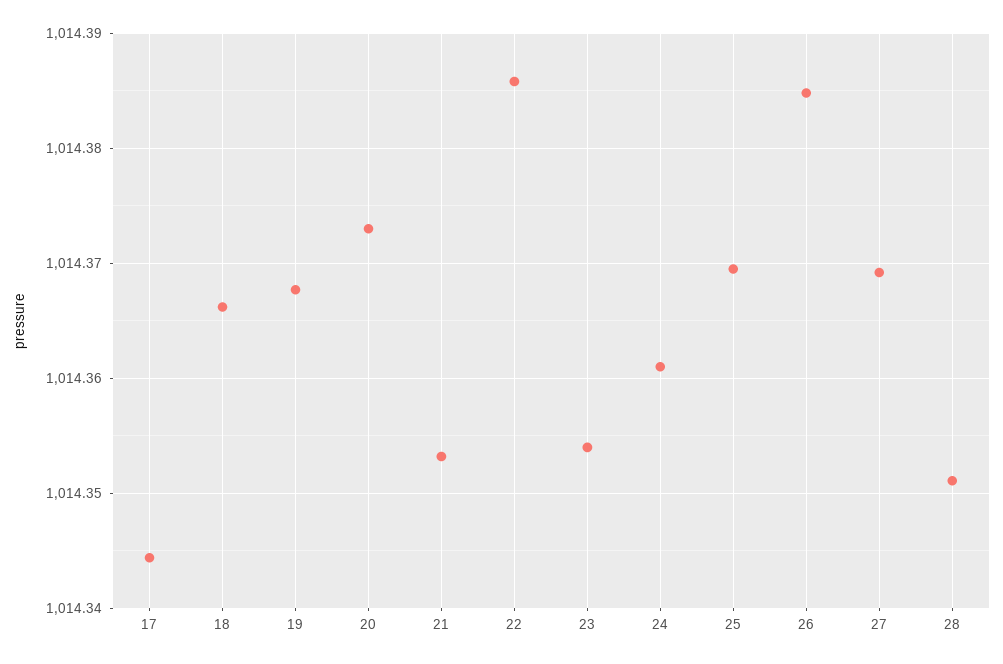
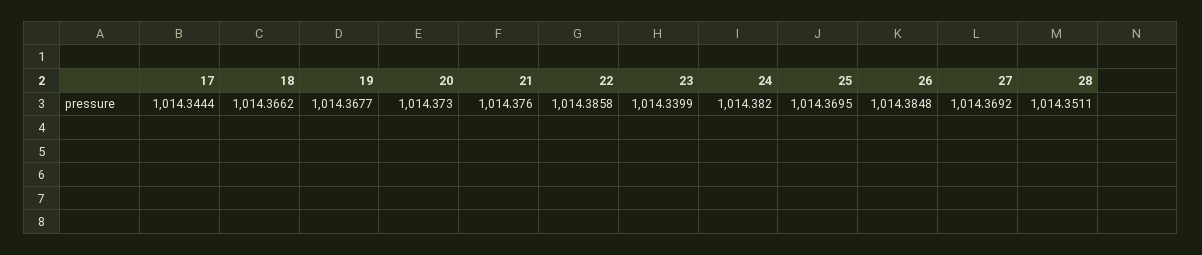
21: 1014.353 -> 1014.376
23: 1014.354 -> 1014.3399
24: 1014.361 -> 1014.382

